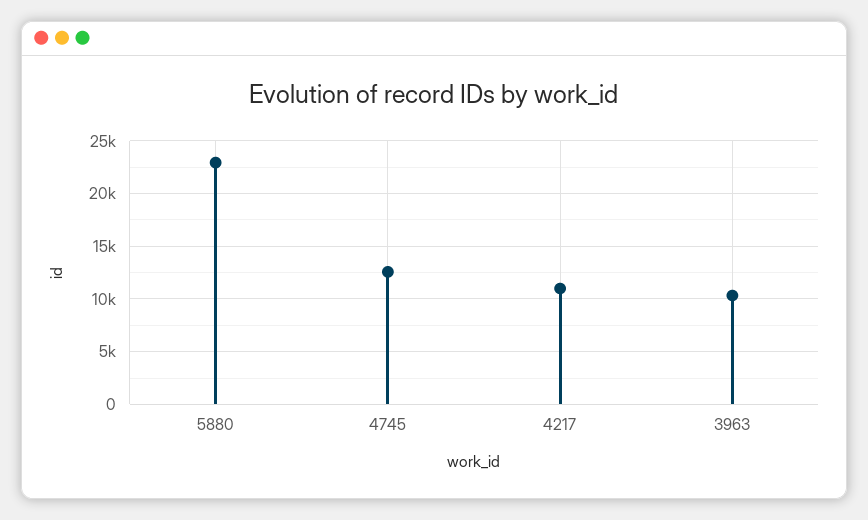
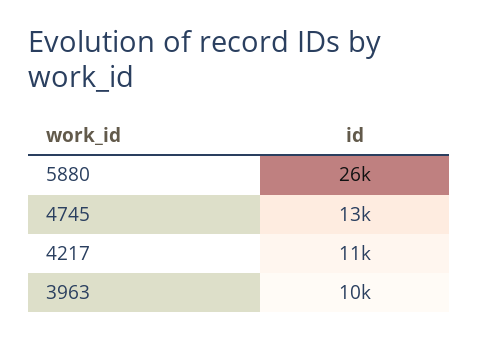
5880: 23000 -> 26000

